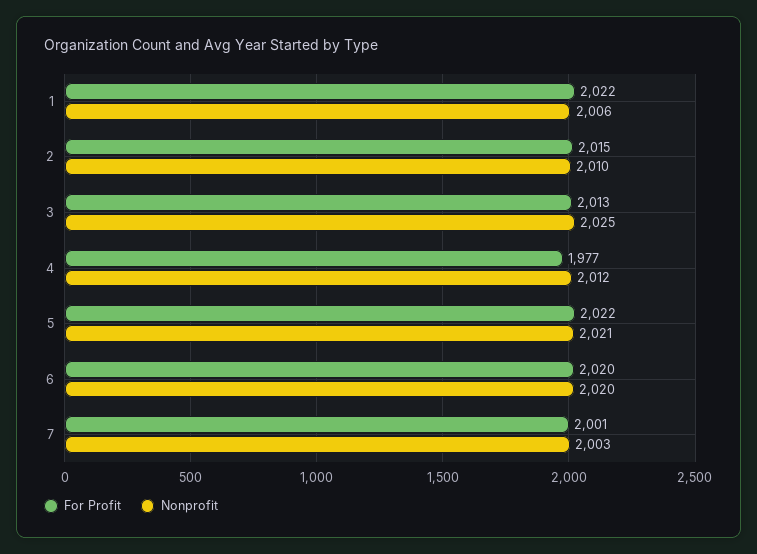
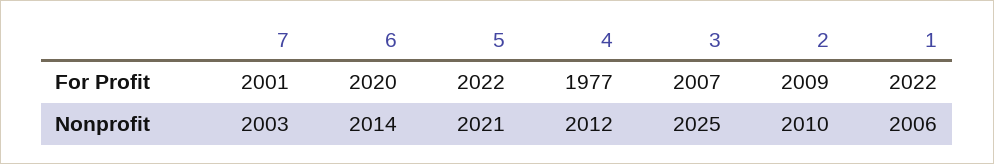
For Profit, 2: 2015 -> 2009
For Profit, 3: 2013 -> 2007
Nonprofit, 6: 2020 -> 2014

